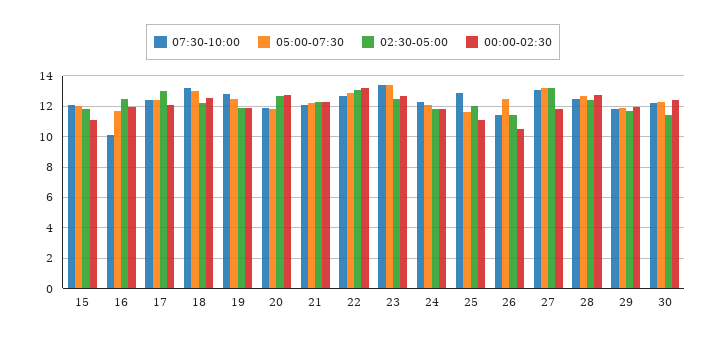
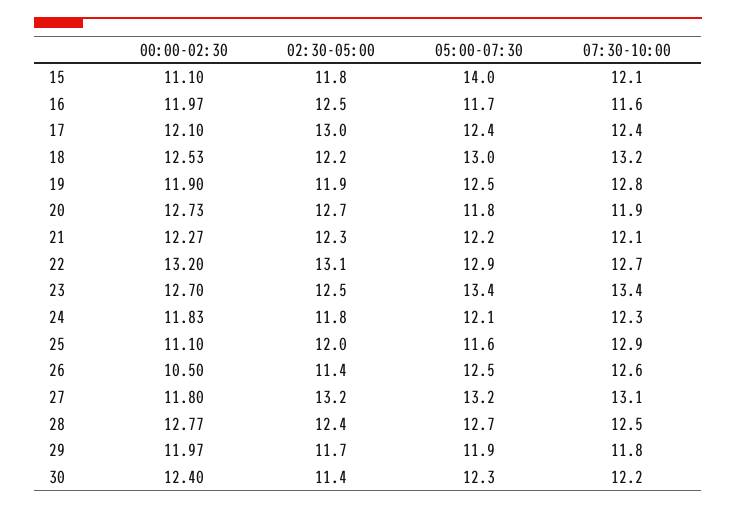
05:00-07:30, 15: 12 -> 14
07:30-10:00, 16: 10 -> 11.6
07:30-10:00, 26: 11.5 -> 12.6

